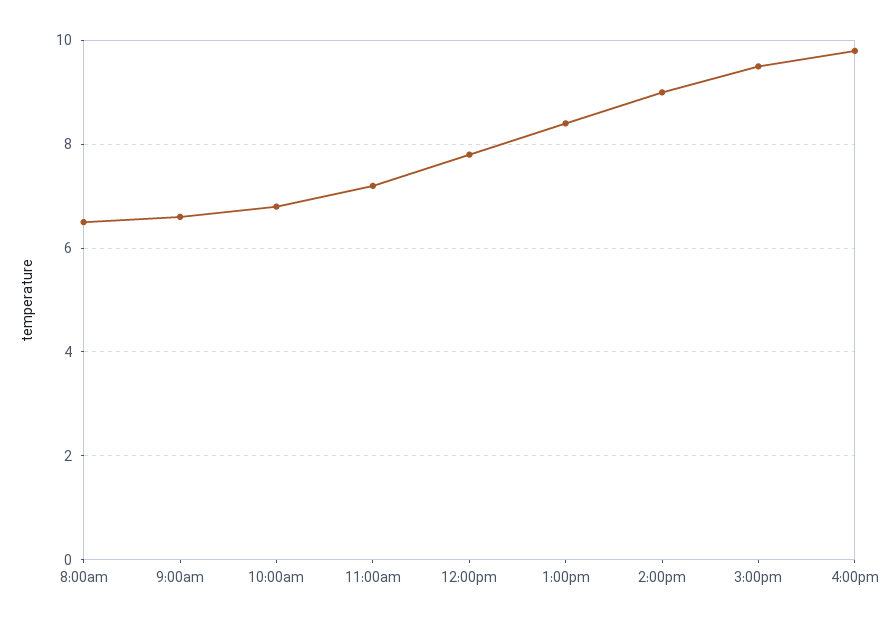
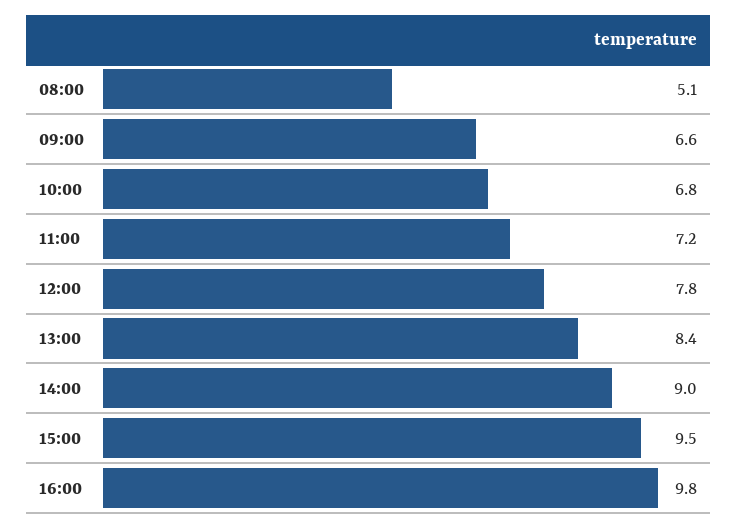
8:00am: 6.5 -> 5.1

